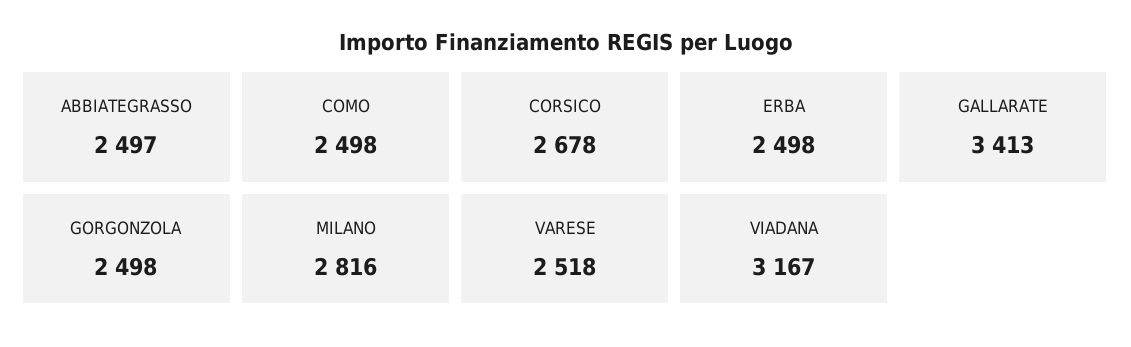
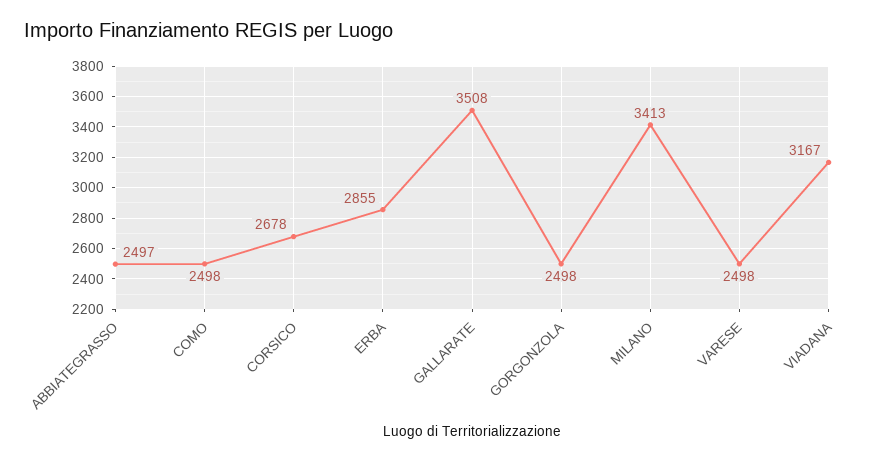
ERBA: 2498 -> 2855
GALLARATE: 3413 -> 3508
MILANO: 2816 -> 3413
VARESE: 2518 -> 2498

